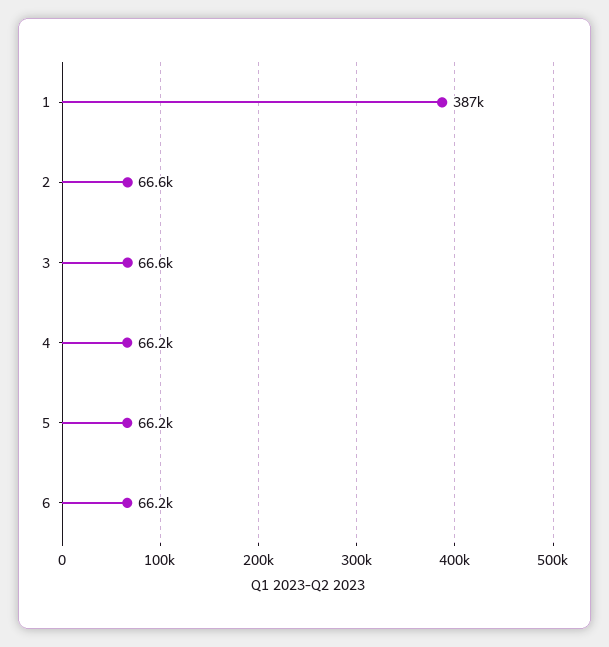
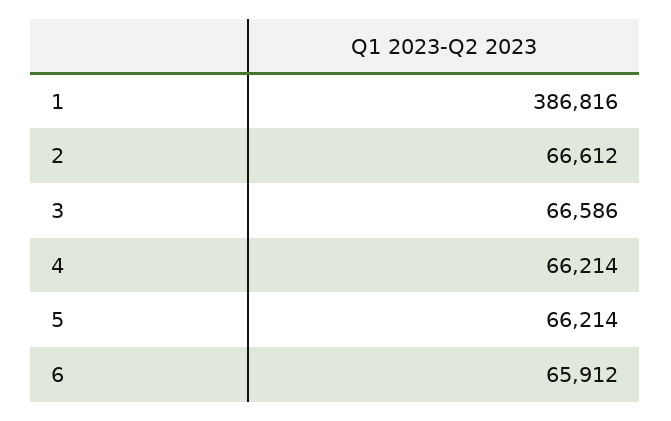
6: 66200 -> 65912

